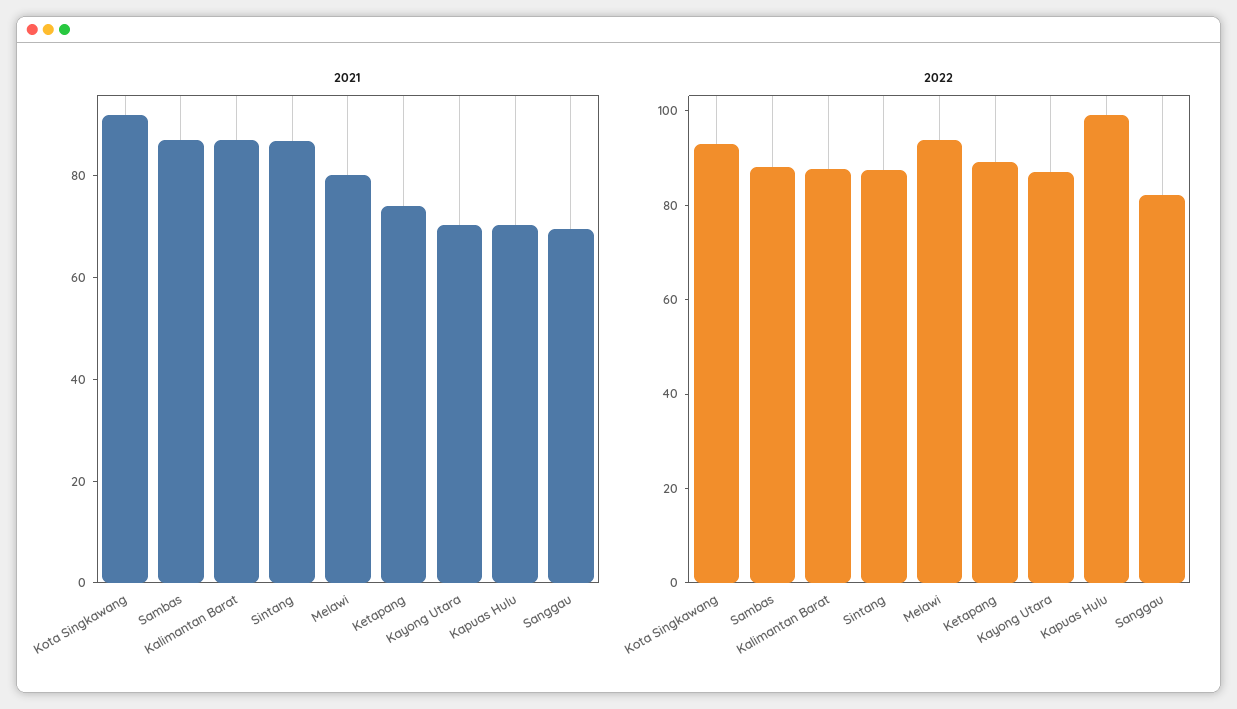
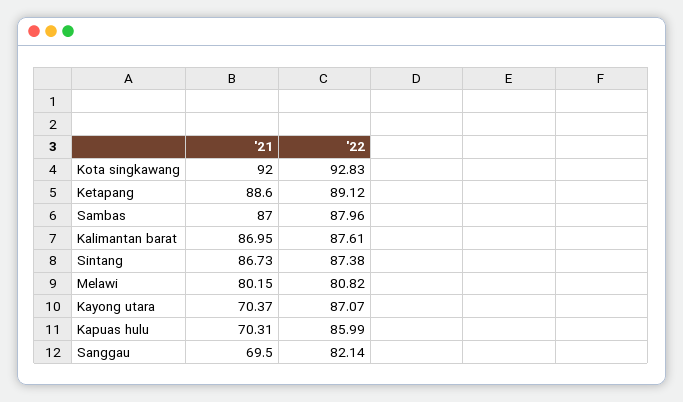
2021, Ketapang: 75 -> 88.6
2022, Melawi: 95 -> 80.82
2022, Kapuas Hulu: 100 -> 85.99

